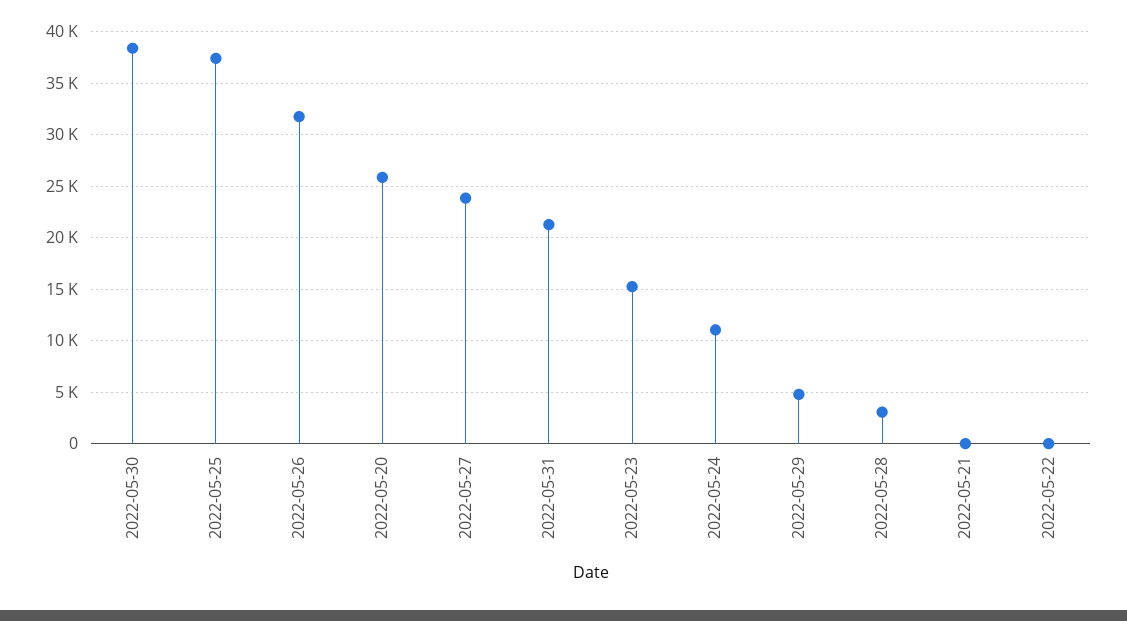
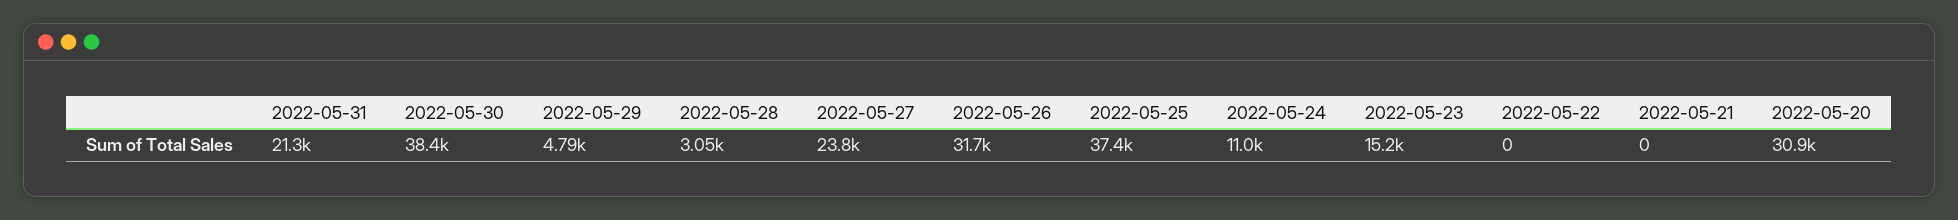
2022-05-20: 26000 -> 30900

